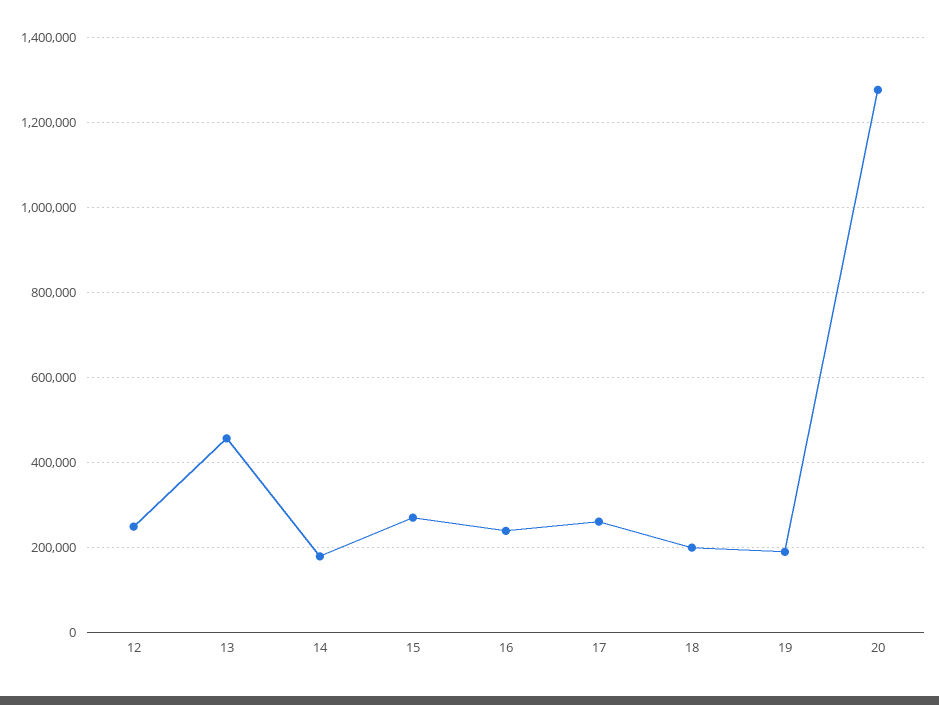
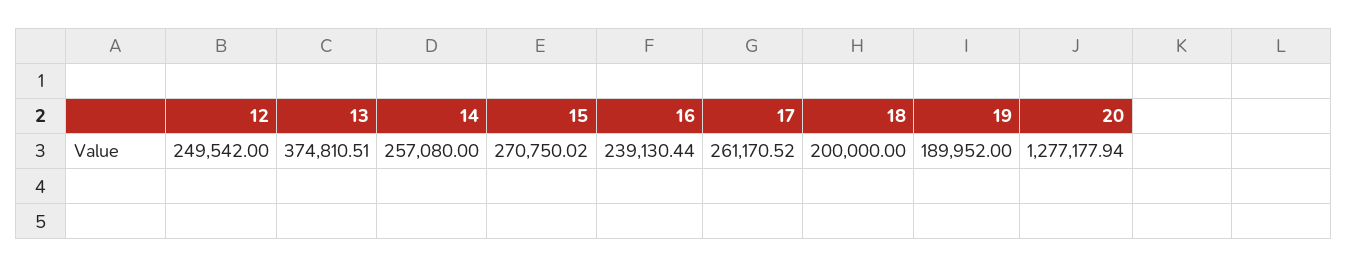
13: 460000 -> 374810.51
14: 180000 -> 257080

